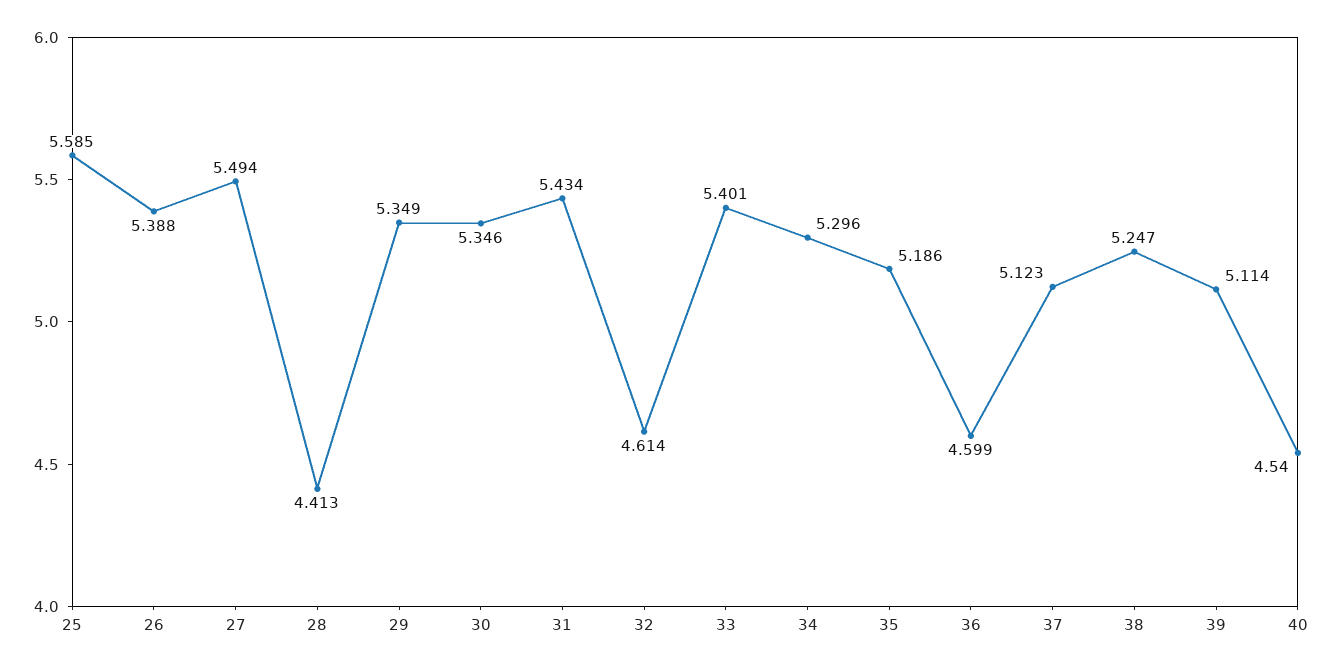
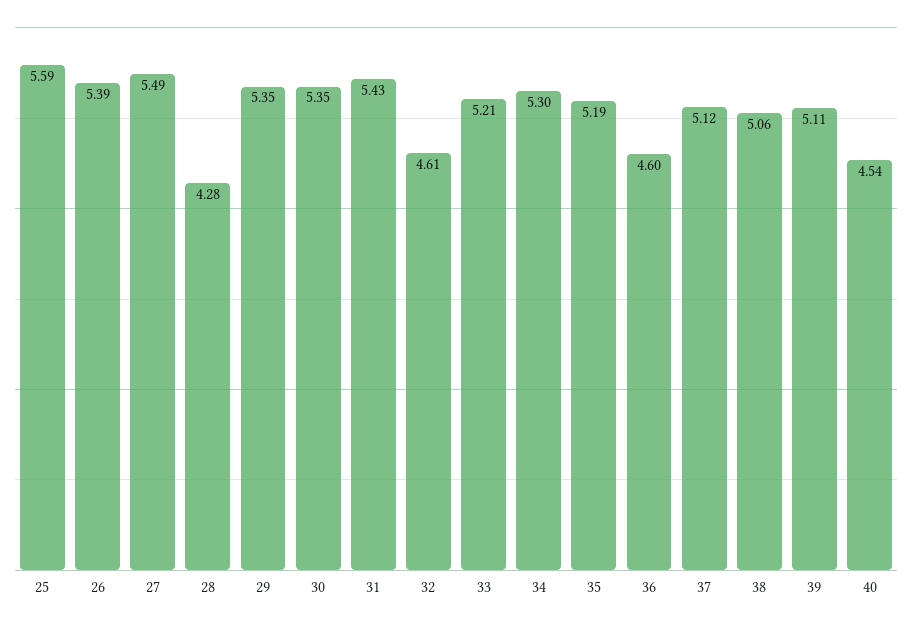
28: 4.413 -> 4.28
33: 5.401 -> 5.21
38: 5.247 -> 5.06

